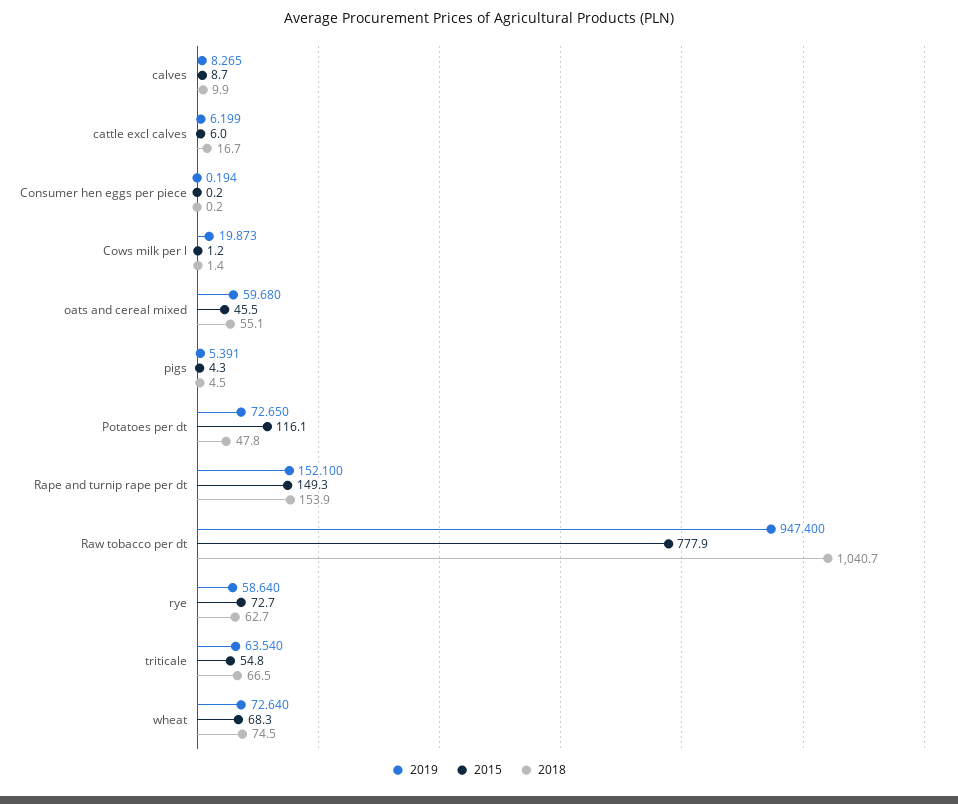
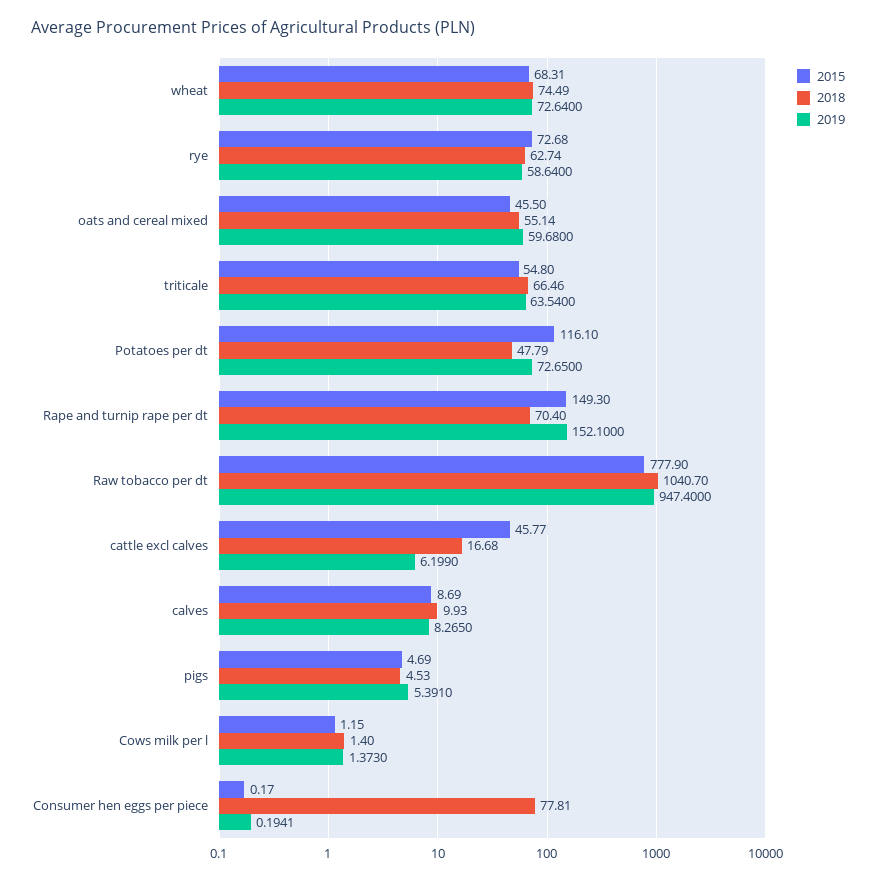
2015, cattle excl calves: 6 -> 45.77
2018, Consumer hen eggs per piece: 0.2 -> 77.81
2019, Cows milk per l: 19.873 -> 1.373
2015, pigs: 4.3 -> 4.69
2018, Rape and turnip rape per dt: 153.9 -> 70.4

